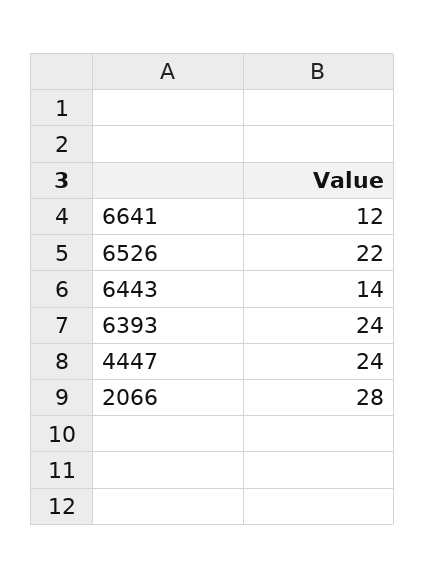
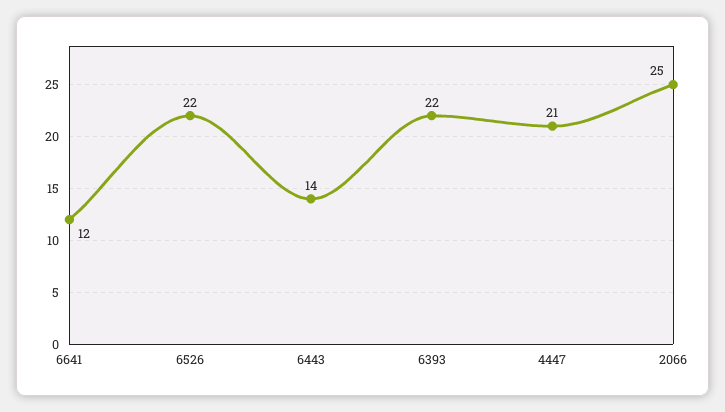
6393: 24 -> 22
4447: 24 -> 21
2066: 28 -> 25

